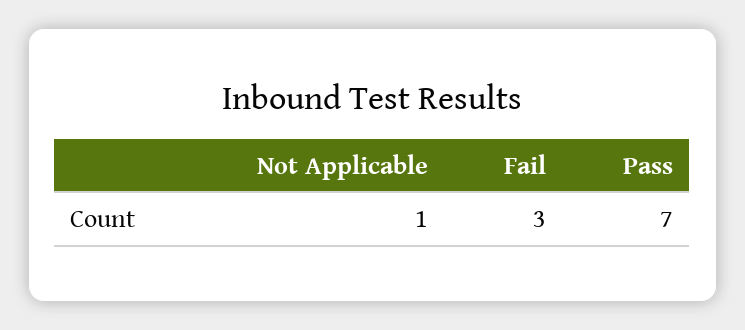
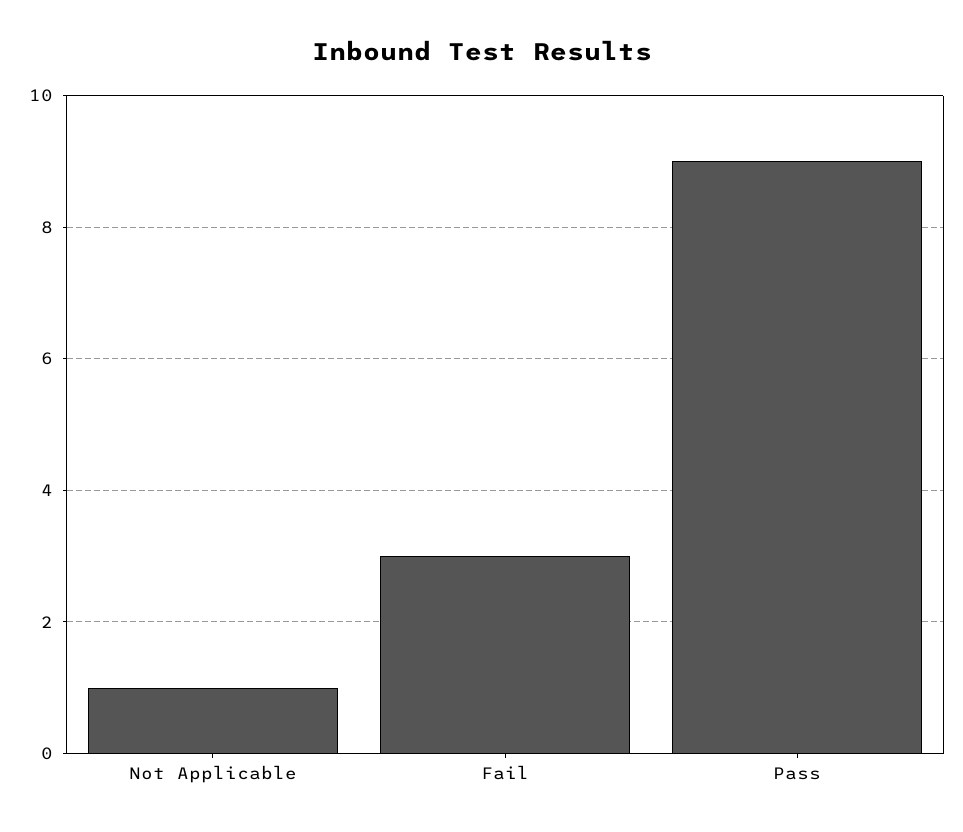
Pass: 7 -> 9

